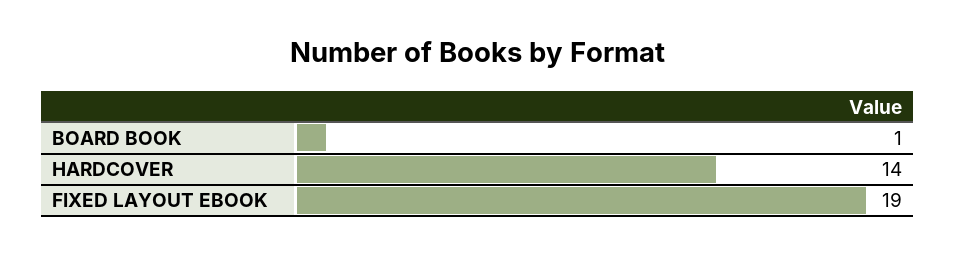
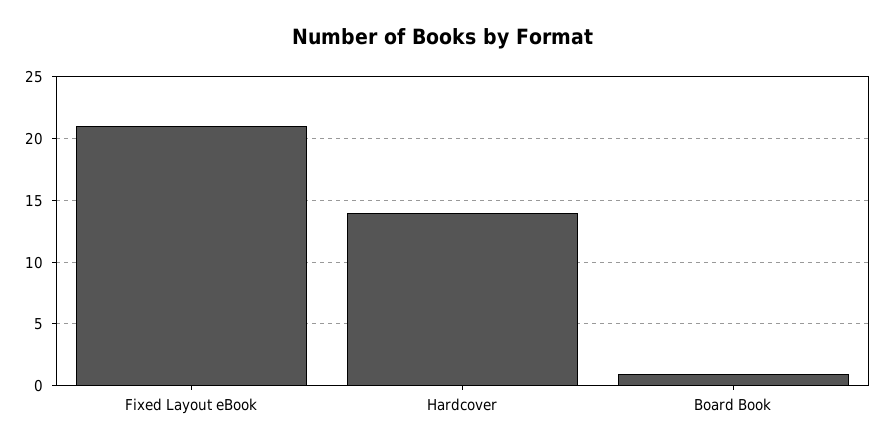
FIXED LAYOUT EBOOK: 19 -> 21

